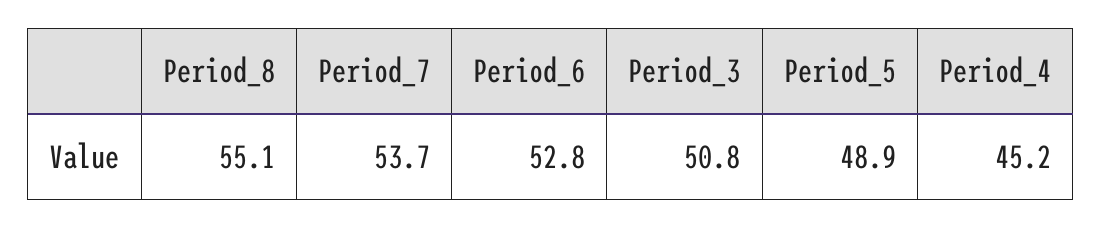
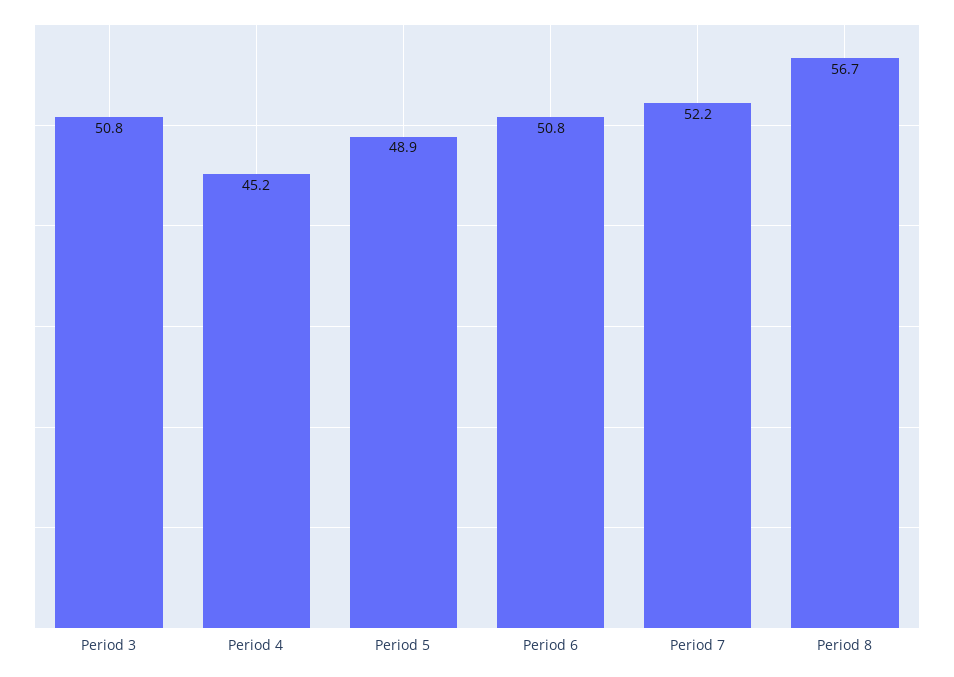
Period_8: 55.1 -> 56.7
Period_7: 53.7 -> 52.2
Period_6: 52.8 -> 50.8

